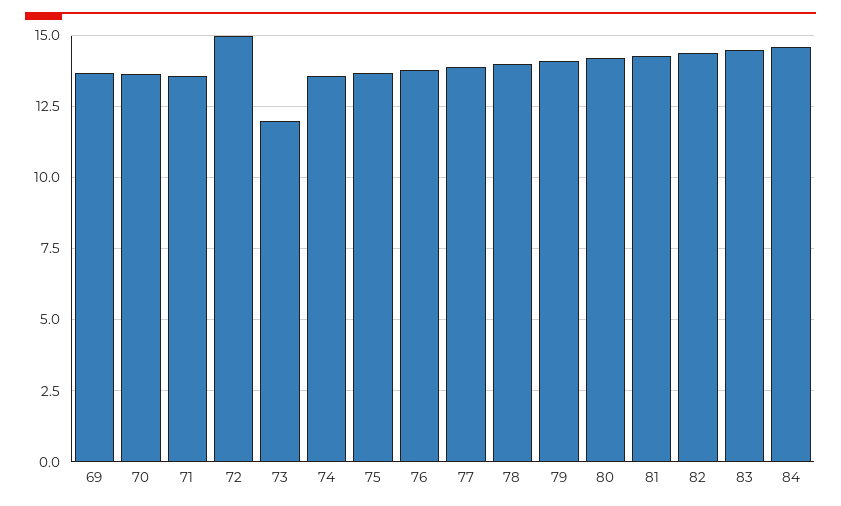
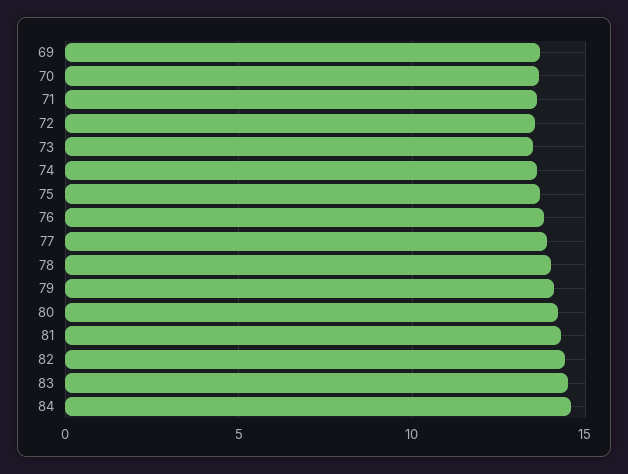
72: 15 -> 13.5
73: 12 -> 13.5

